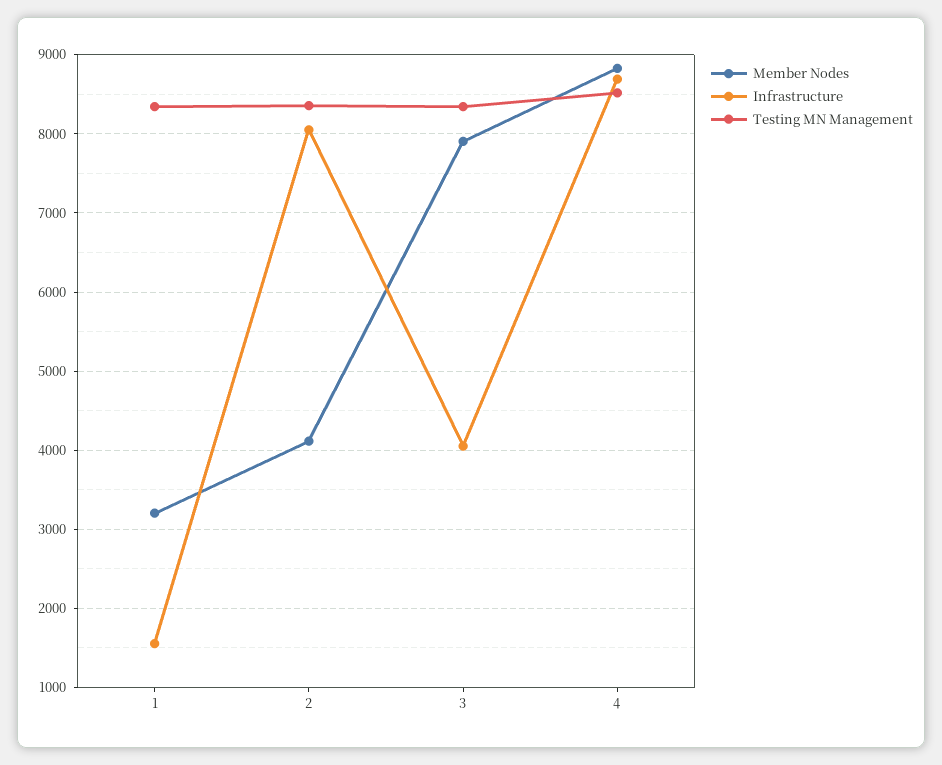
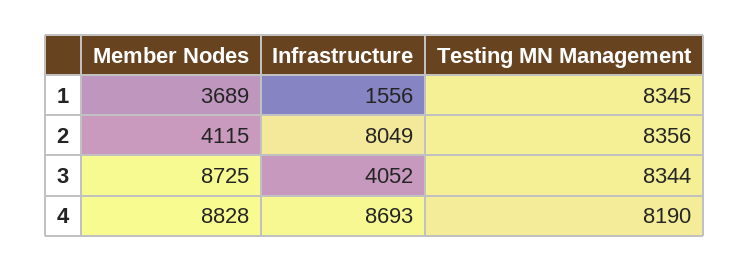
Member Nodes, 1: 3200 -> 3689
Member Nodes, 3: 7900 -> 8725
Testing MN Management, 4: 8500 -> 8190

